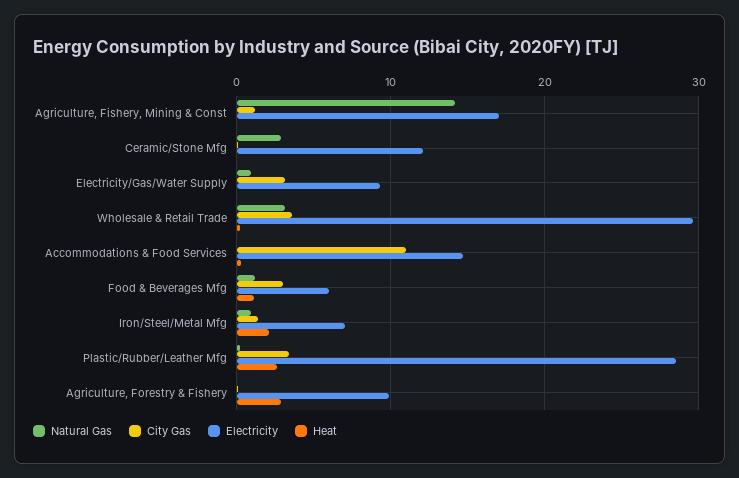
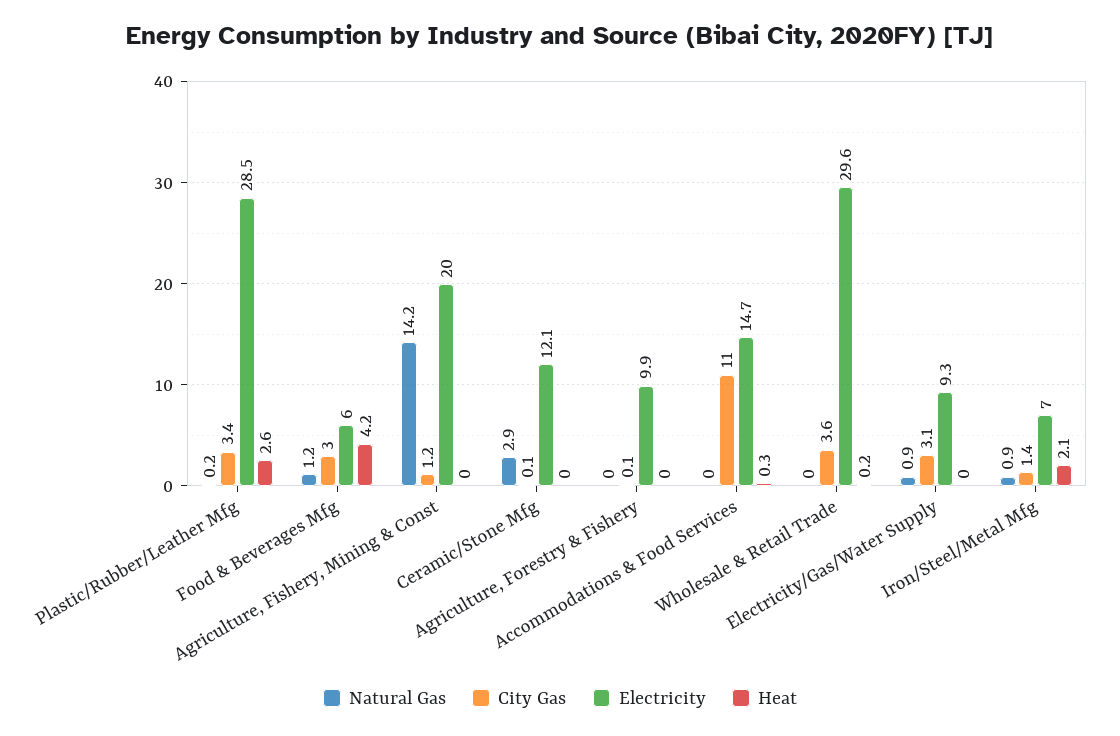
Electricity, Agriculture, Fishery, Mining & Const: 17 -> 20
Natural Gas, Wholesale & Retail Trade: 3 -> 0
Heat, Food & Beverages Mfg: 1 -> 4.2
Heat, Agriculture, Forestry & Fishery: 3 -> 0

